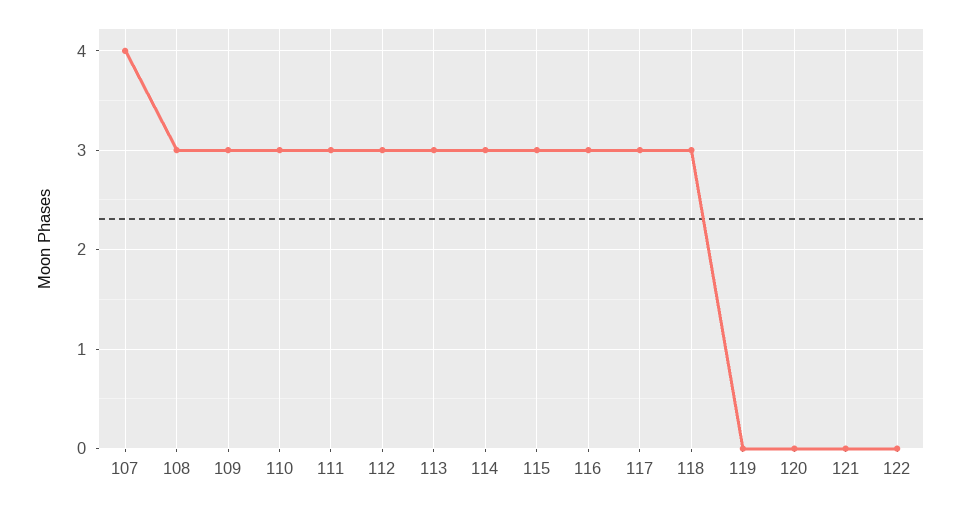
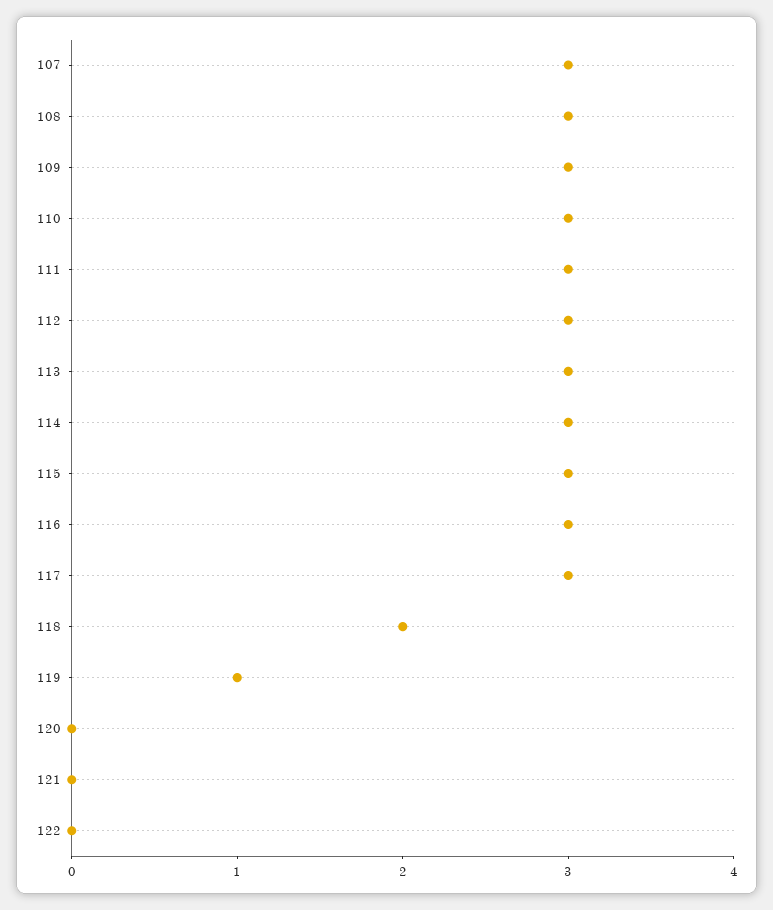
107: 4 -> 3
118: 3 -> 2
119: 0 -> 1

